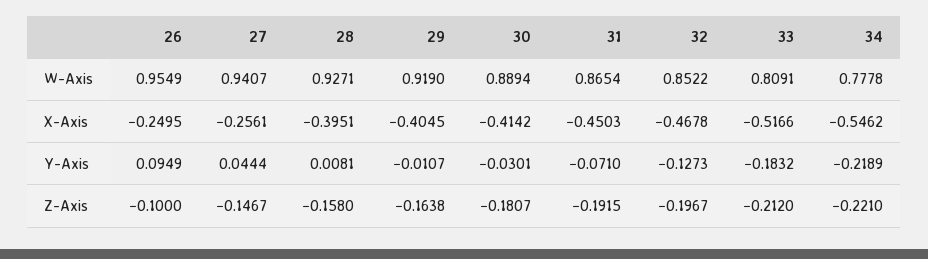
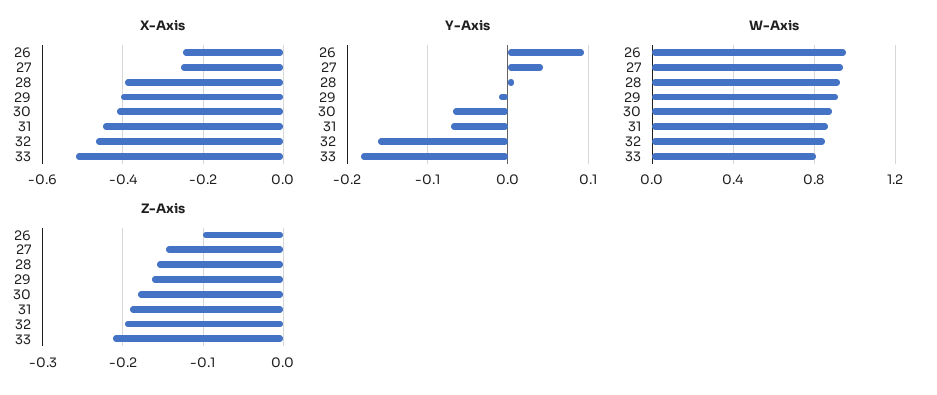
W-Axis, 34: 0.7778 -> none
X-Axis, 34: -0.5462 -> none
Y-Axis, 30: -0.0301 -> -0.07
Y-Axis, 32: -0.1273 -> -0.16
Y-Axis, 34: -0.2189 -> none
Z-Axis, 34: -0.221 -> none

